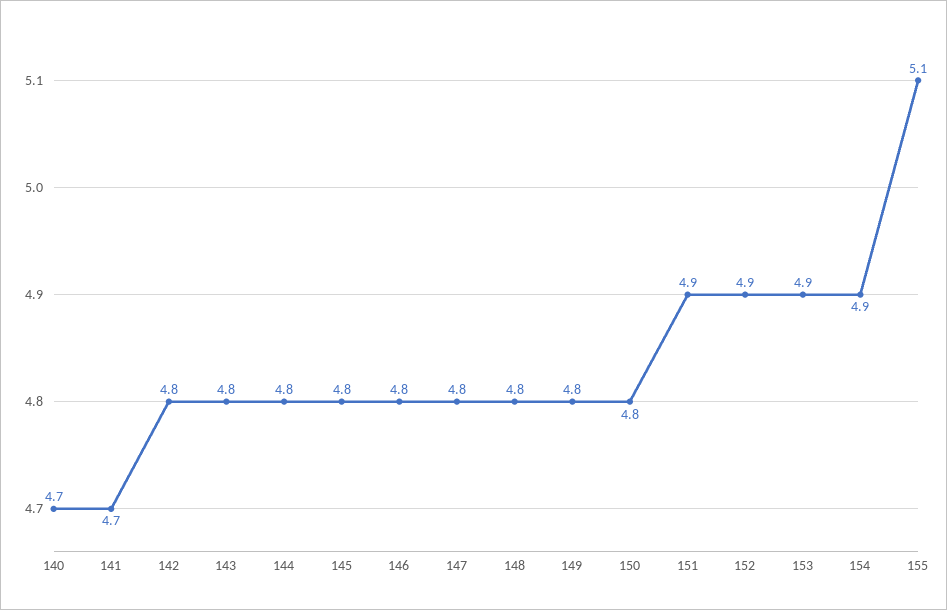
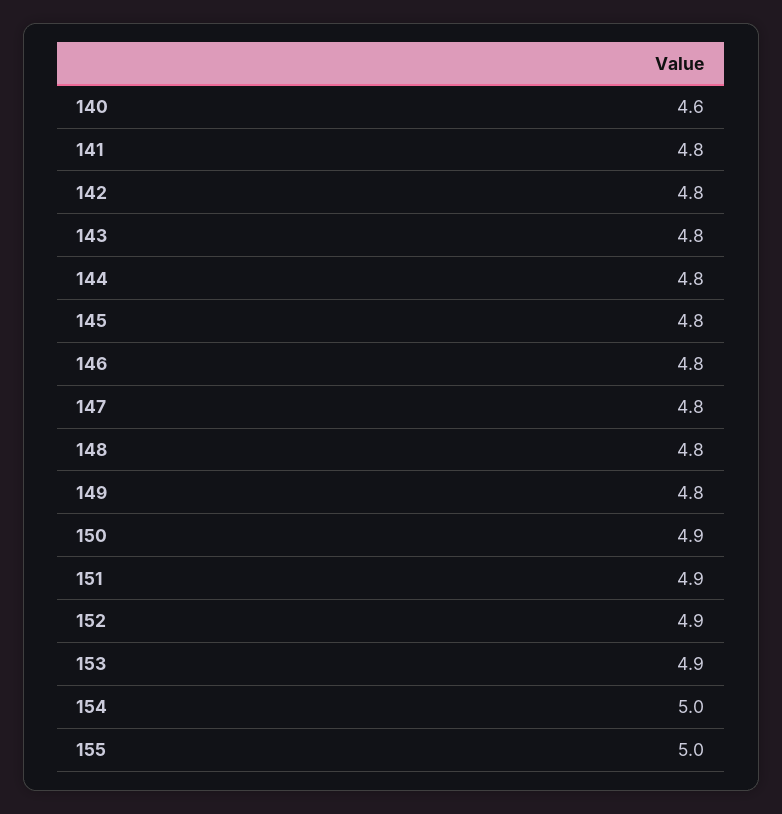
140: 4.7 -> 4.6
141: 4.7 -> 4.8
150: 4.8 -> 4.9
154: 4.9 -> 5
155: 5.1 -> 5

